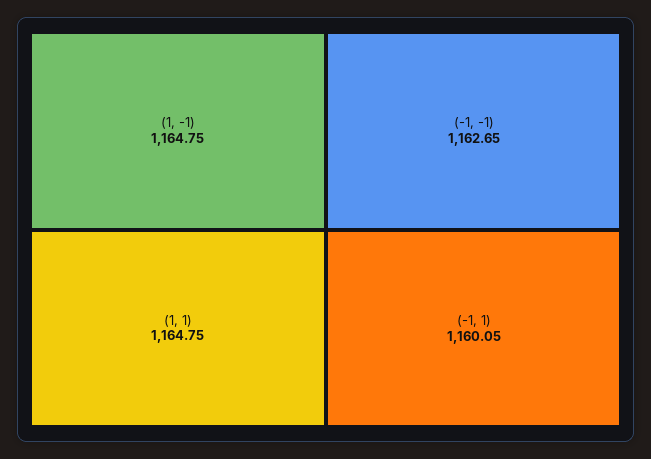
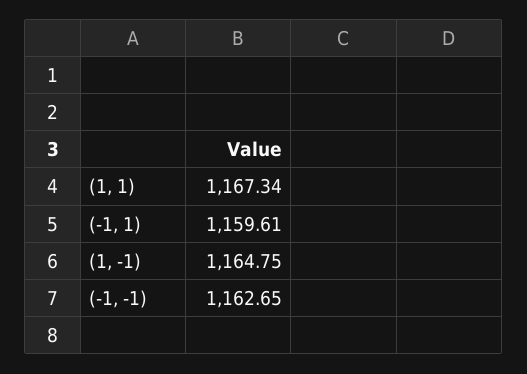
(1, 1): 1164.75 -> 1167.34
(-1, 1): 1160.05 -> 1159.61

